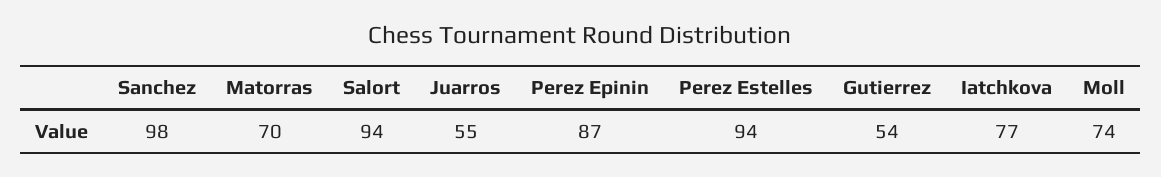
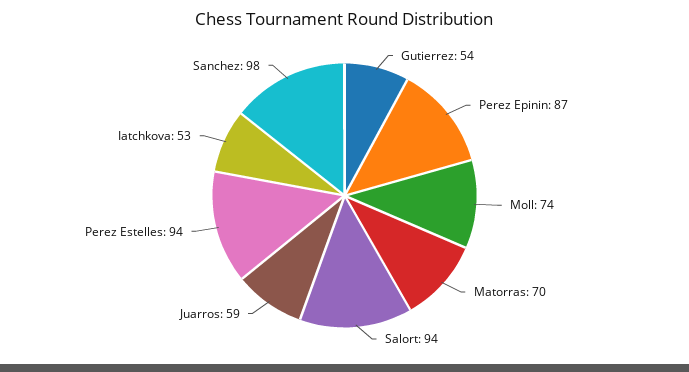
Juarros: 55 -> 59
Iatchkova: 77 -> 53

